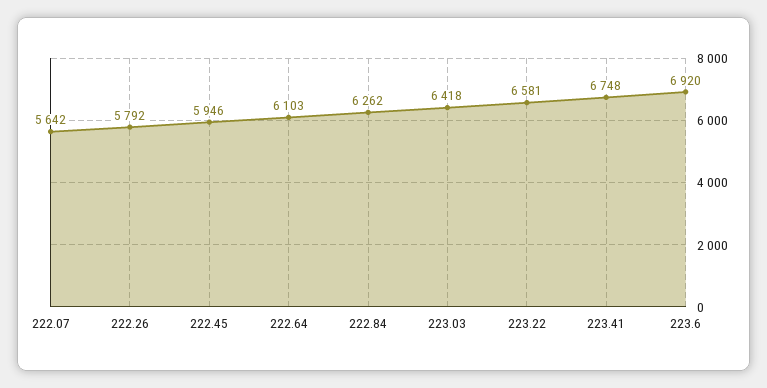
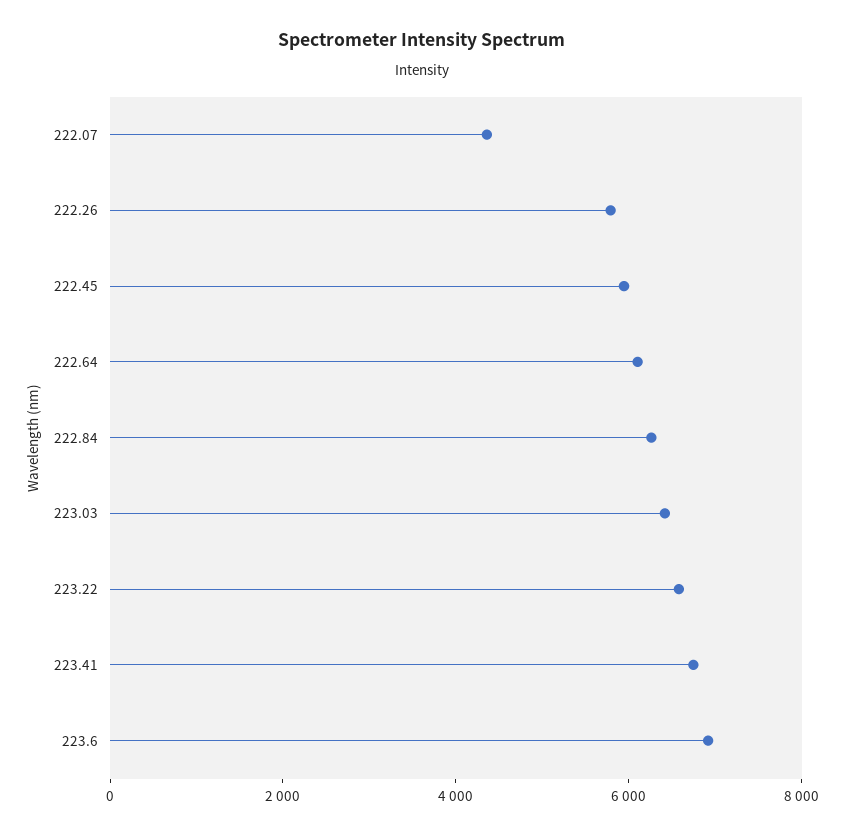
222.07: 5642 -> 4500

